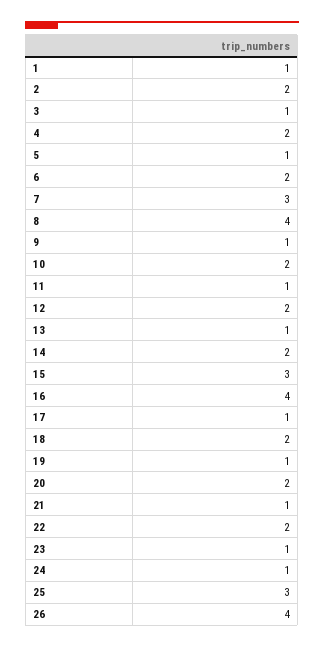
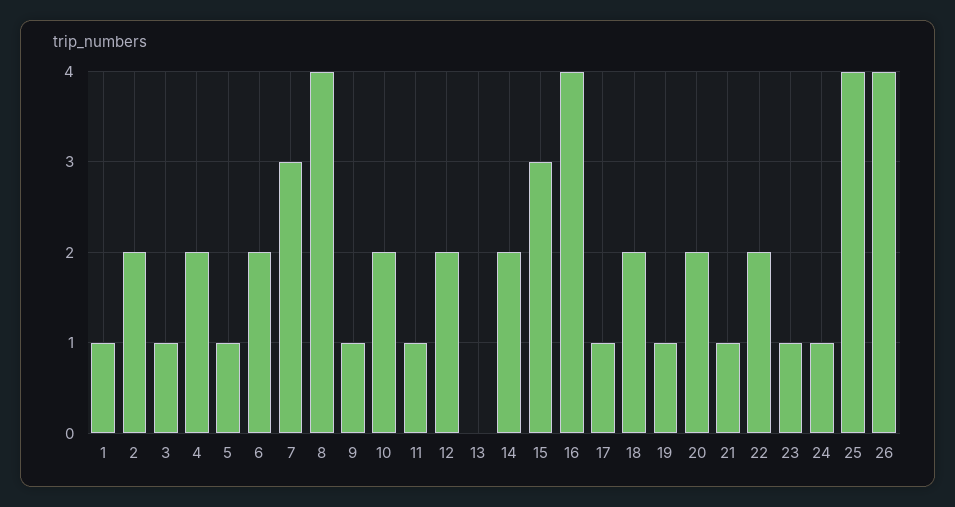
13: 1 -> 0
25: 3 -> 4

